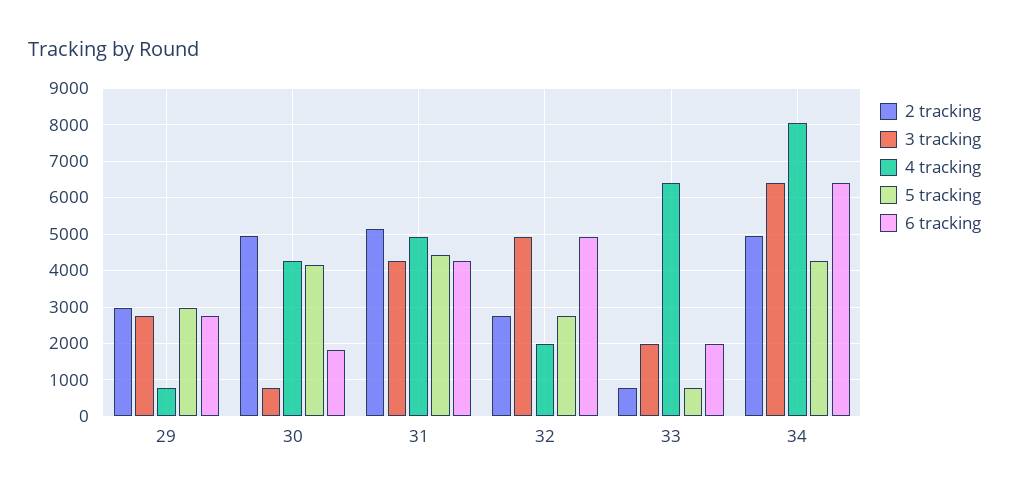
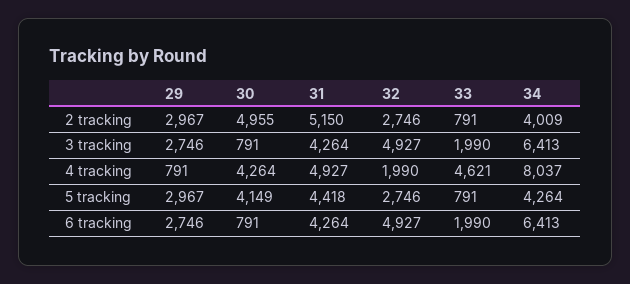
6 tracking, 30: 1800 -> 791
4 tracking, 33: 6400 -> 4621
2 tracking, 34: 5000 -> 4009

